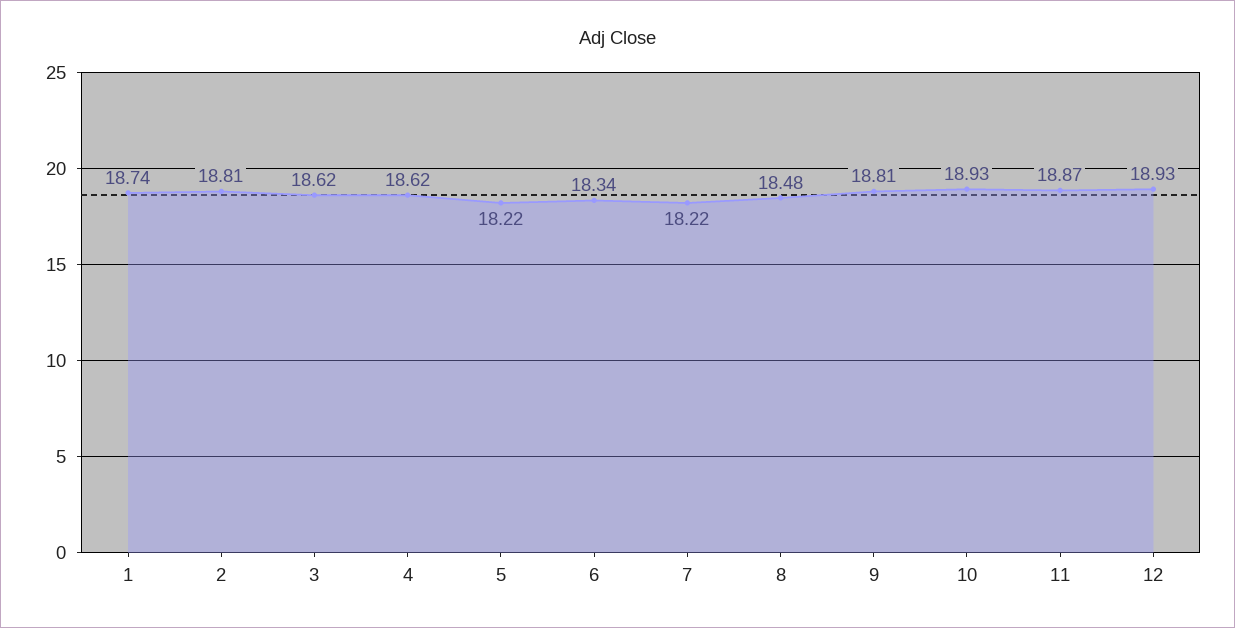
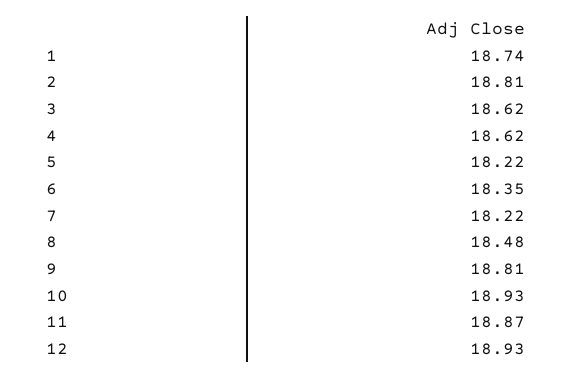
6: 18.34 -> 18.35

